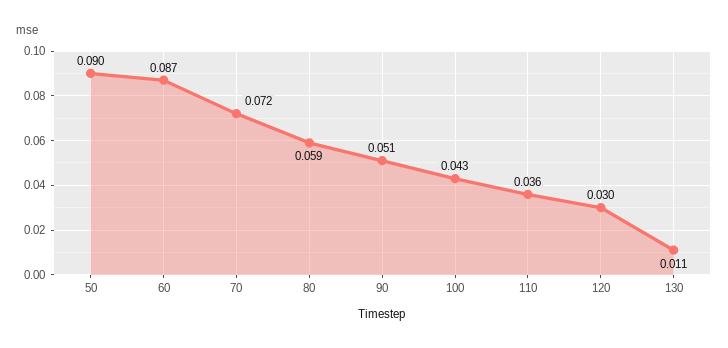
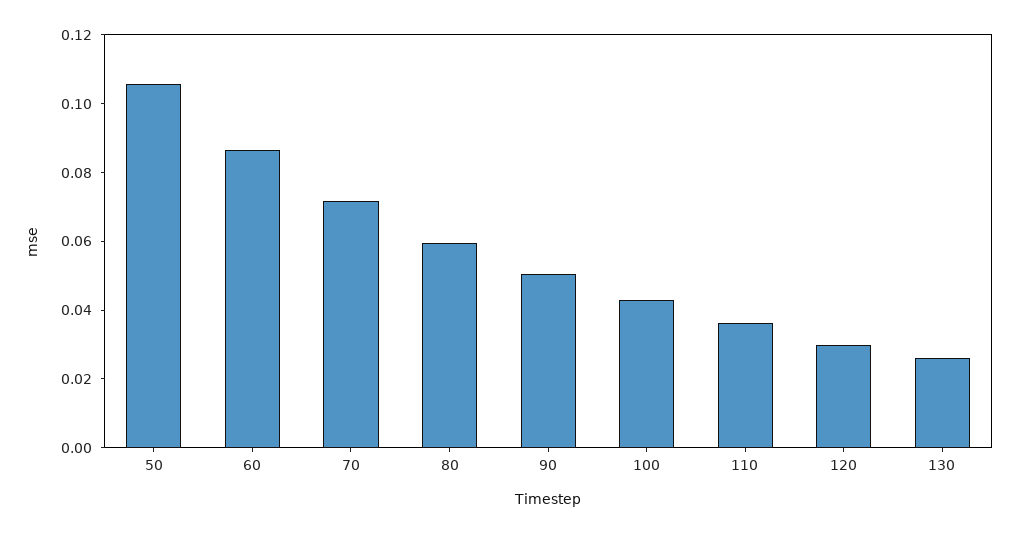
50: 0.09 -> 0.105
130: 0.011 -> 0.025

